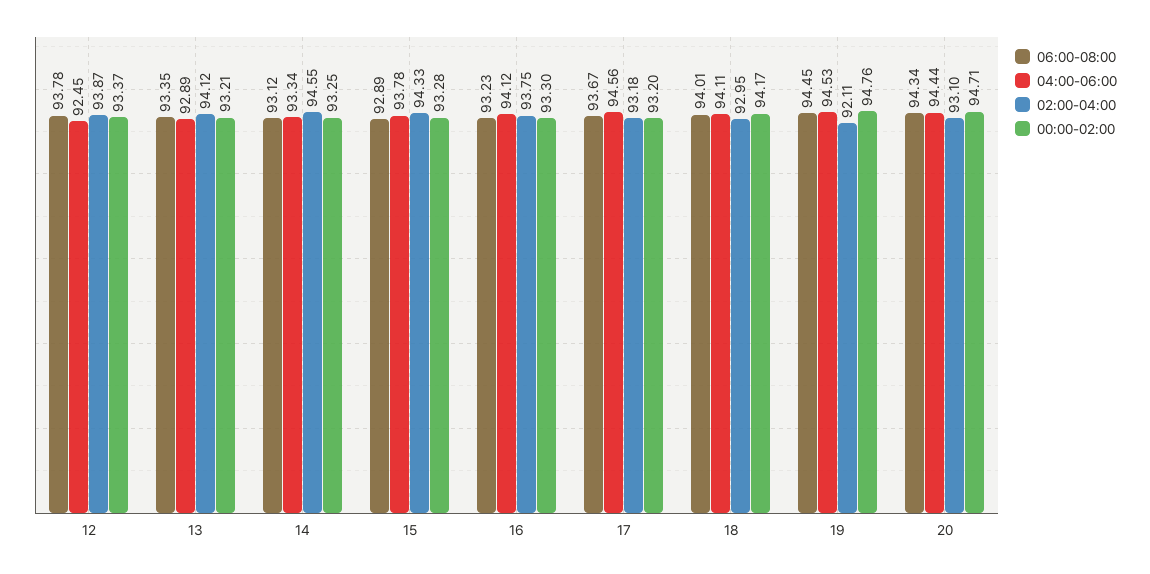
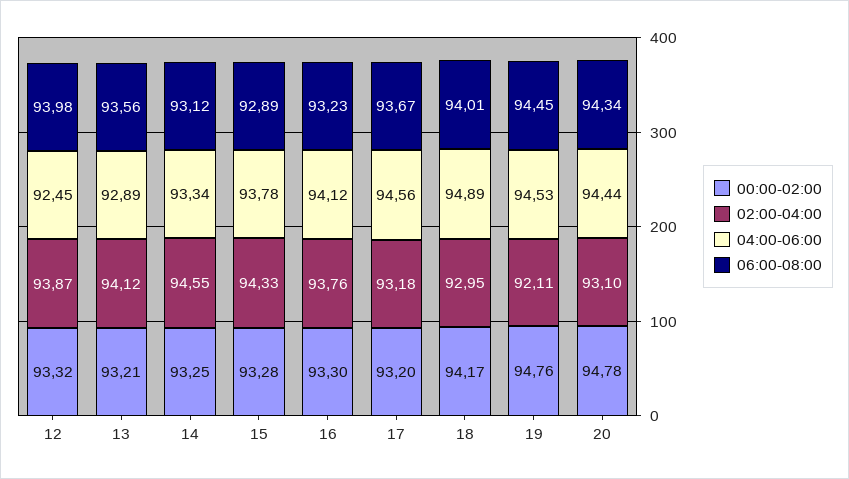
06:00-08:00, 12: 93.78 -> 93.98
00:00-02:00, 12: 93.37 -> 93.32
06:00-08:00, 13: 93.35 -> 93.56
02:00-04:00, 16: 93.75 -> 93.76
04:00-06:00, 18: 94.11 -> 94.89
00:00-02:00, 20: 94.71 -> 94.78

